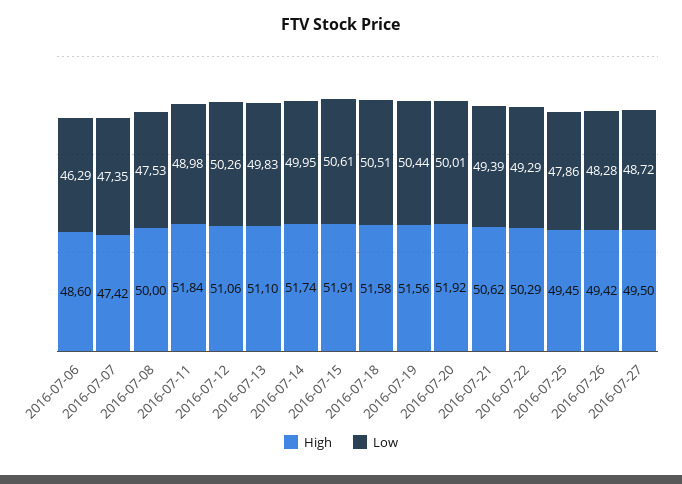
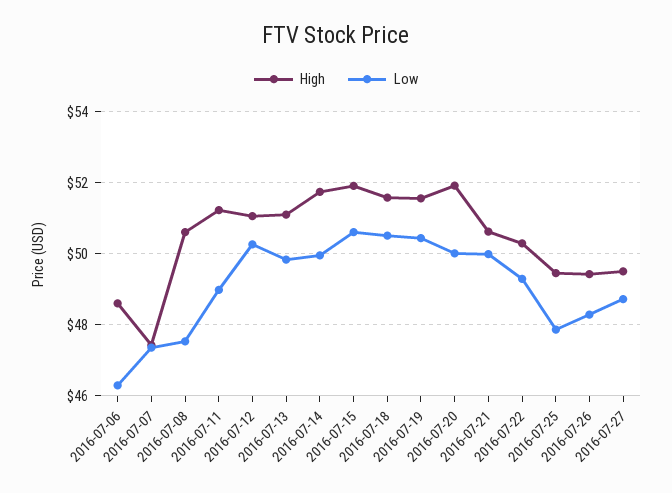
High, 2016-07-08: 50 -> 50.6
High, 2016-07-11: 51.84 -> 51.2
Low, 2016-07-21: 49.39 -> 50

